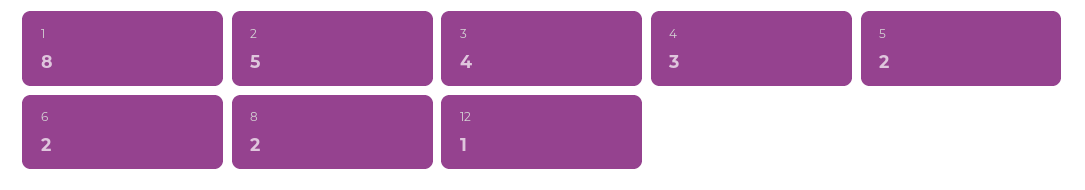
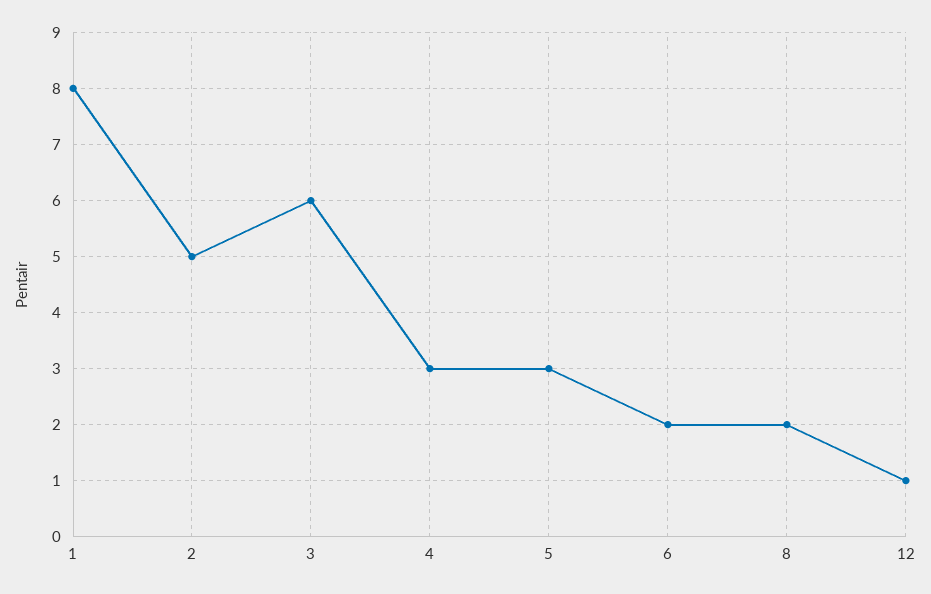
3: 4 -> 6
5: 2 -> 3

